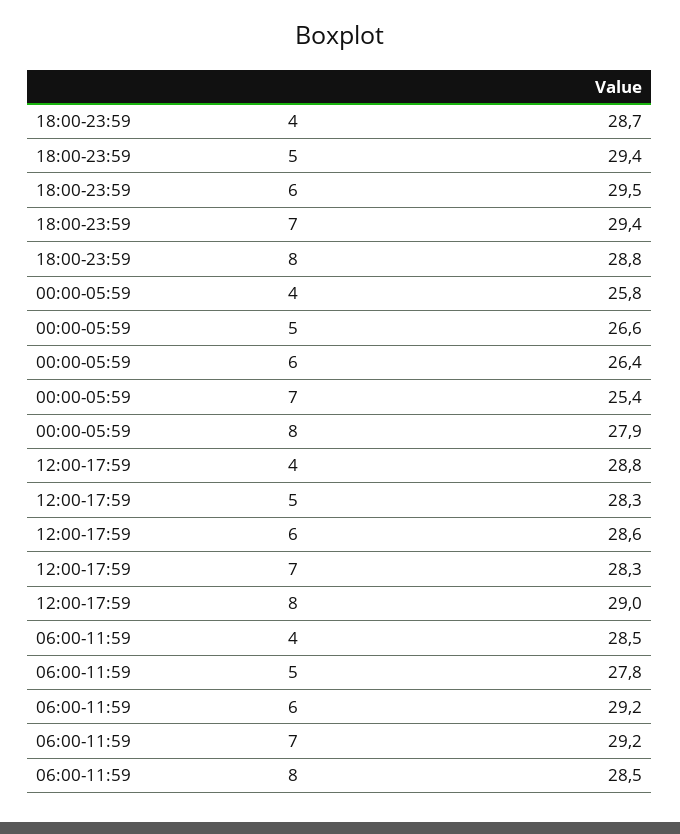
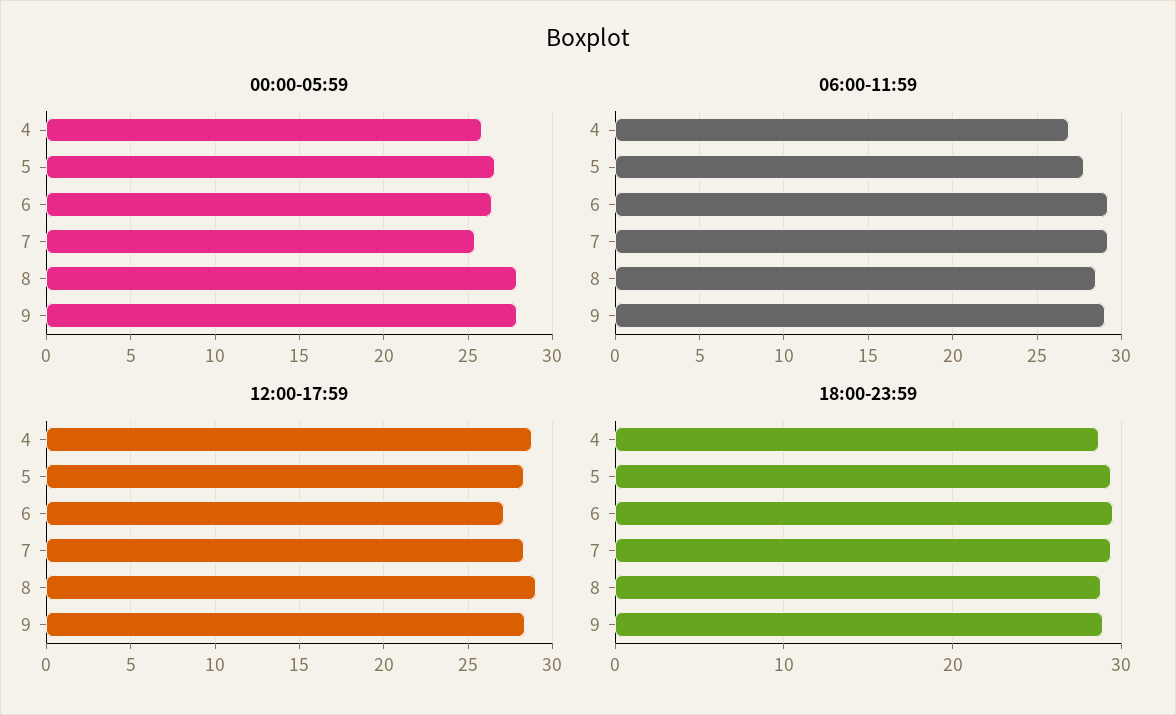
12:00-17:59, 6: 28.6 -> 27
06:00-11:59, 4: 28.5 -> 27
00:00-05:59, 9: none -> 28
06:00-11:59, 9: none -> 29
12:00-17:59, 9: none -> 28.5
18:00-23:59, 9: none -> 29

